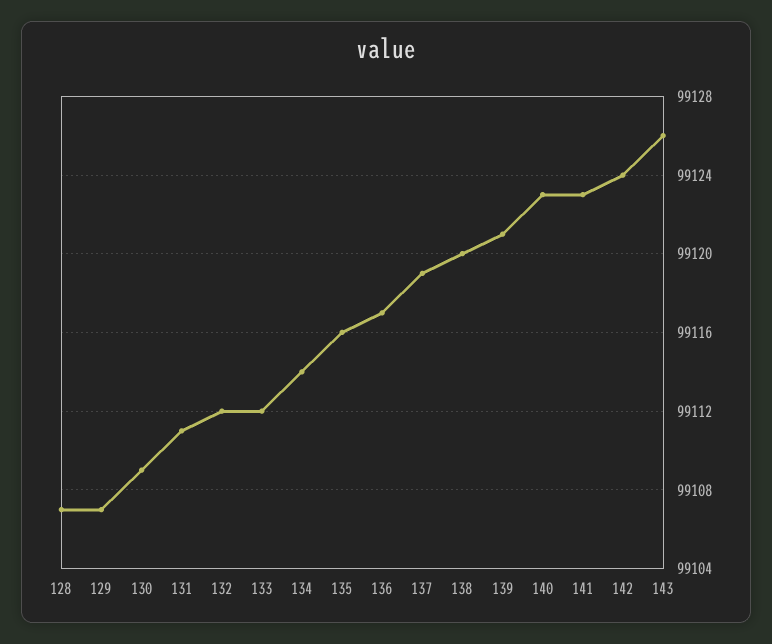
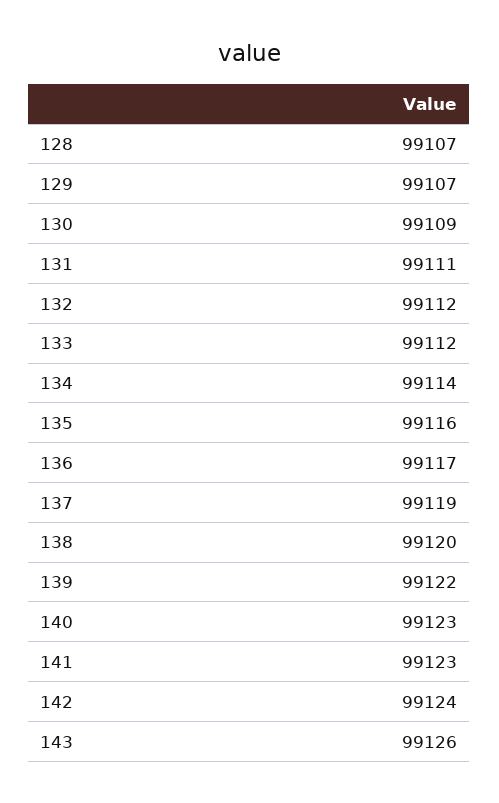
139: 99121 -> 99122

